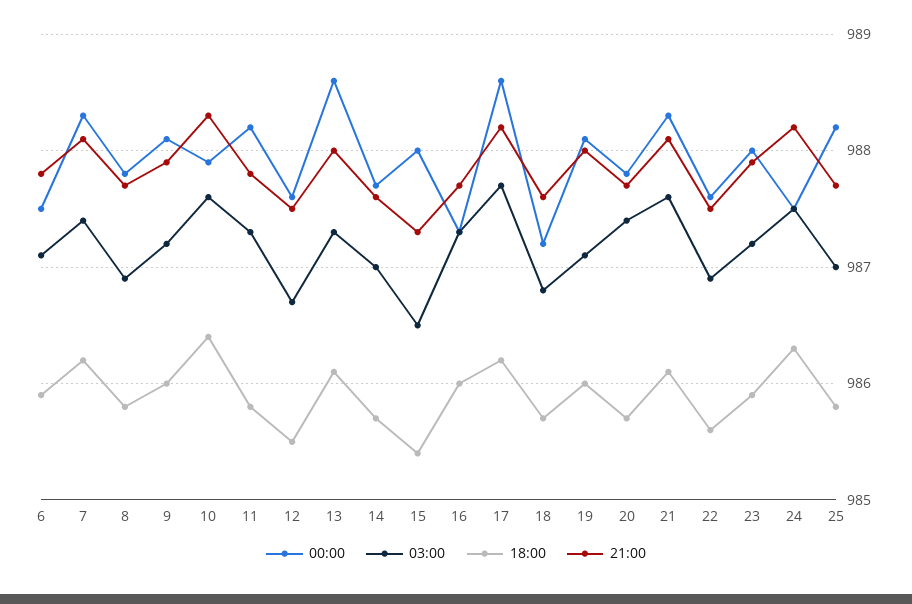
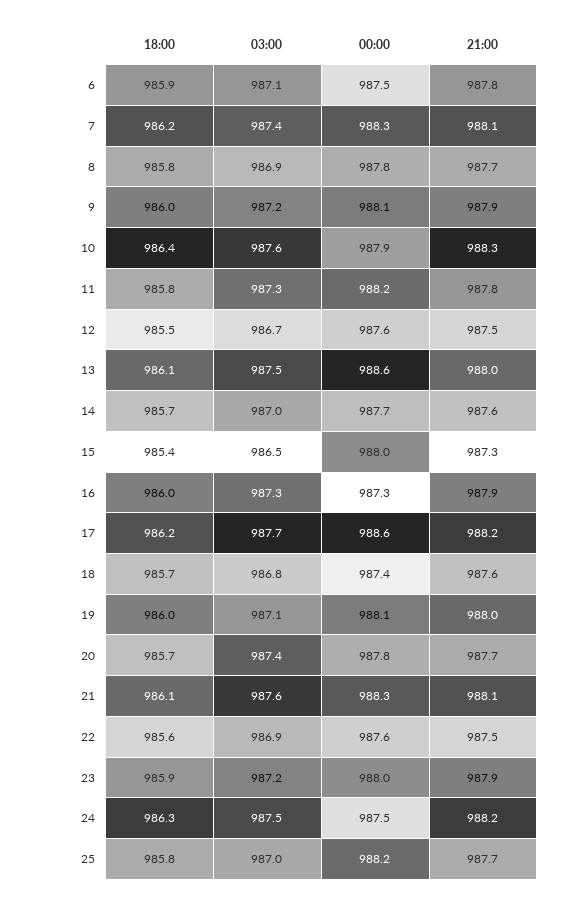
03:00, 13: 987.3 -> 987.5
21:00, 16: 987.7 -> 987.9
00:00, 18: 987.2 -> 987.4

